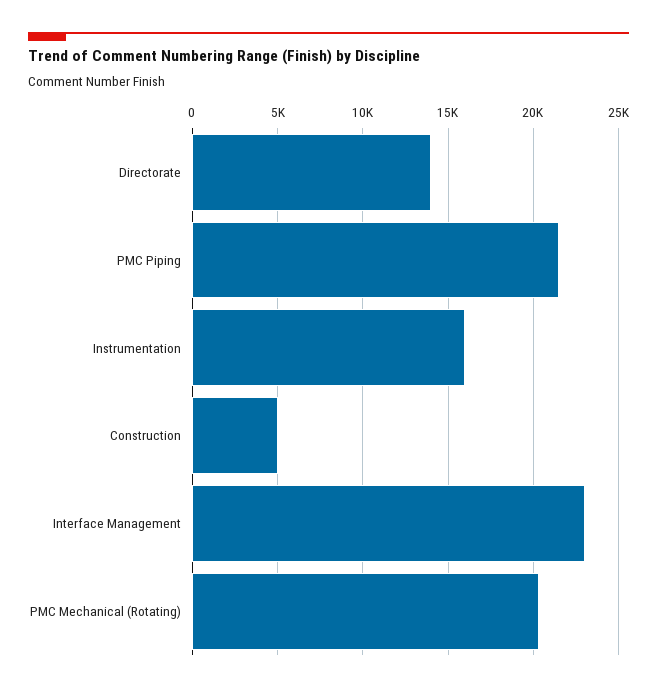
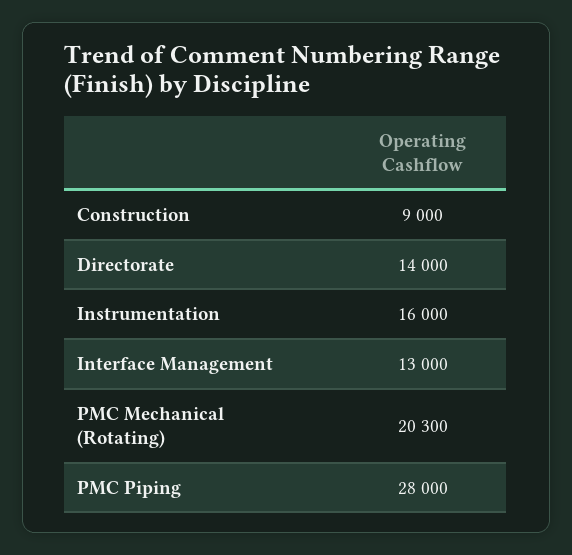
PMC Piping: 21500 -> 28000
Construction: 5000 -> 9000
Interface Management: 23000 -> 13000

